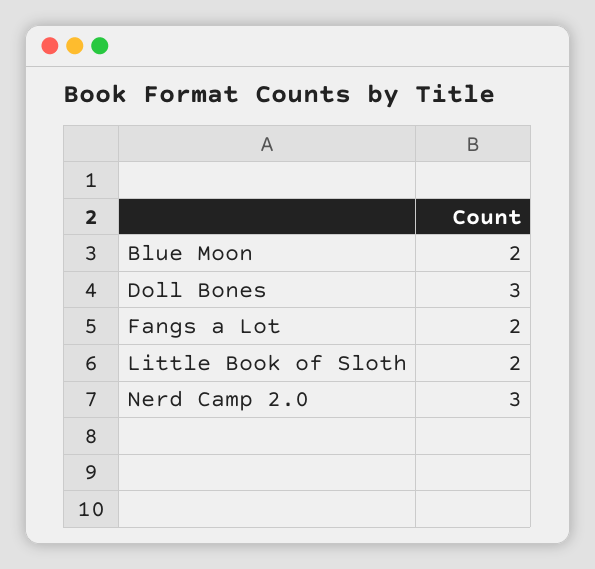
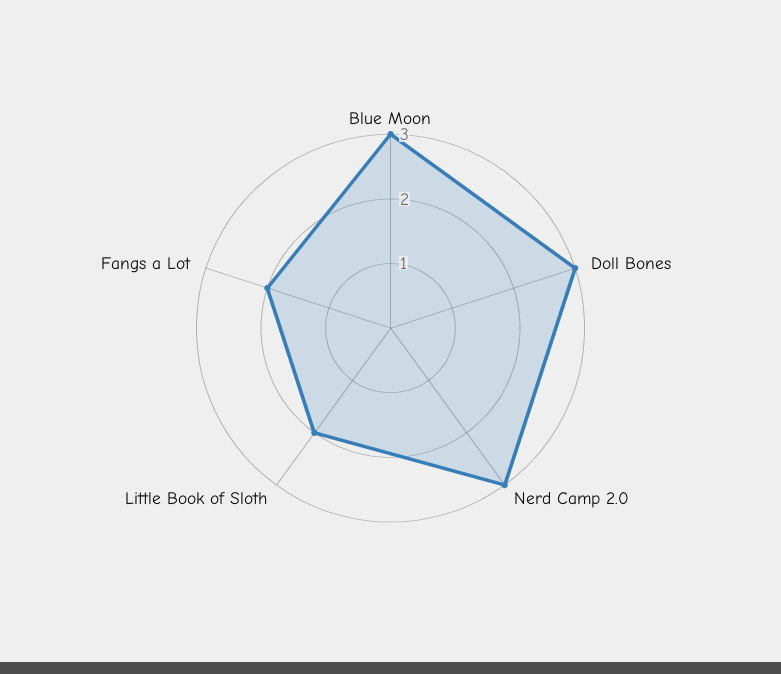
Blue Moon: 2 -> 3

